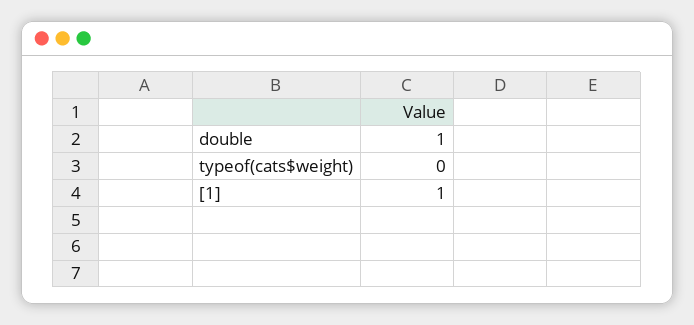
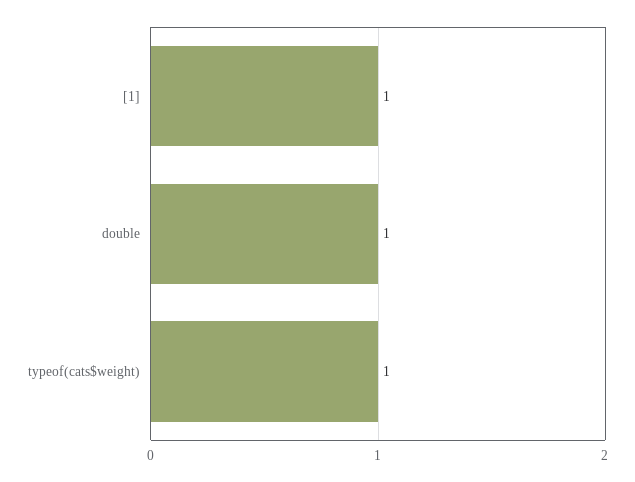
typeof(cats$weight): 0 -> 1

